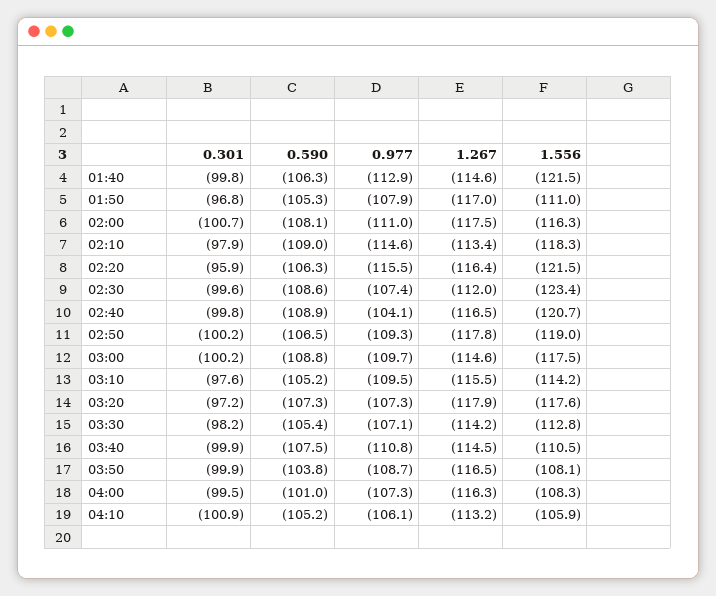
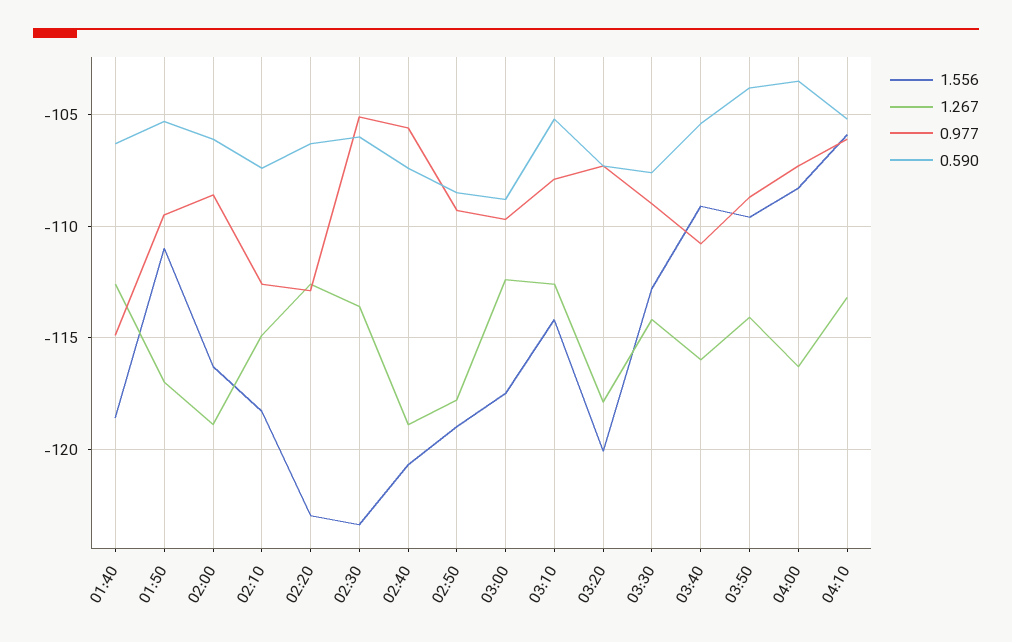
0.301, 01:40: -99.8 -> none
0.977, 01:40: -112.9 -> -115
1.267, 01:40: -114.6 -> -112.5
1.556, 01:40: -121.5 -> -118.5
0.301, 01:50: -96.8 -> none
0.977, 01:50: -107.9 -> -109.5
0.301, 02:00: -100.7 -> none
0.590, 02:00: -108.1 -> -106
0.977, 02:00: -111 -> -108.5
1.267, 02:00: -117.5 -> -119
0.301, 02:10: -97.9 -> none
0.590, 02:10: -109 -> -107.5
0.977, 02:10: -114.6 -> -112.5
1.267, 02:10: -113.4 -> -115
0.301, 02:20: -95.9 -> none
0.977, 02:20: -115.5 -> -113
1.267, 02:20: -116.4 -> -112.5
1.556, 02:20: -121.5 -> -123
0.301, 02:30: -99.6 -> none
0.590, 02:30: -108.6 -> -106
0.977, 02:30: -107.4 -> -105
1.267, 02:30: -112 -> -113.5
0.301, 02:40: -99.8 -> none
0.590, 02:40: -108.9 -> -107.5
0.977, 02:40: -104.1 -> -105.5
1.267, 02:40: -116.5 -> -119
0.301, 02:50: -100.2 -> none
0.590, 02:50: -106.5 -> -108.5
0.301, 03:00: -100.2 -> none
1.267, 03:00: -114.6 -> -112.5
0.301, 03:10: -97.6 -> none
0.977, 03:10: -109.5 -> -108
1.267, 03:10: -115.5 -> -112.5
0.301, 03:20: -97.2 -> none
1.556, 03:20: -117.6 -> -120
0.301, 03:30: -98.2 -> none
0.590, 03:30: -105.4 -> -107.5
0.977, 03:30: -107.1 -> -109
0.301, 03:40: -99.9 -> none
0.590, 03:40: -107.5 -> -105.5
1.267, 03:40: -114.5 -> -116
1.556, 03:40: -110.5 -> -109
0.301, 03:50: -99.9 -> none
1.267, 03:50: -116.5 -> -114
1.556, 03:50: -108.1 -> -109.5
0.301, 04:00: -99.5 -> none
0.590, 04:00: -101 -> -103.5
0.301, 04:10: -100.9 -> none

